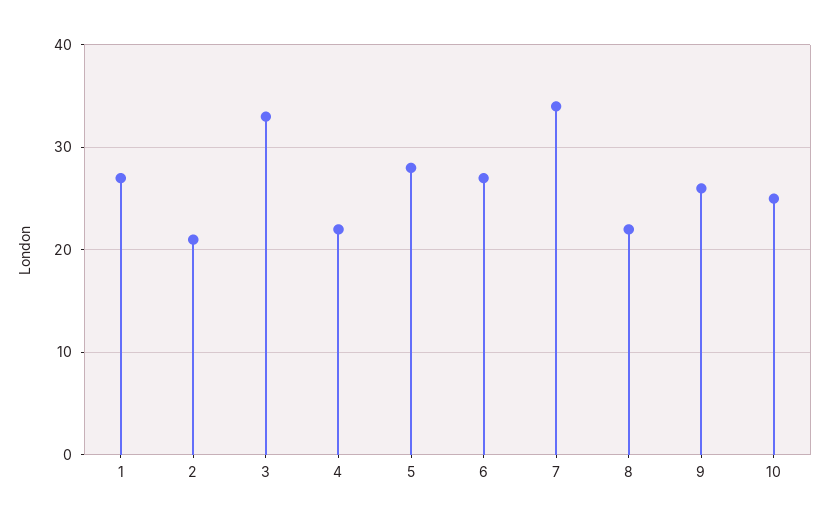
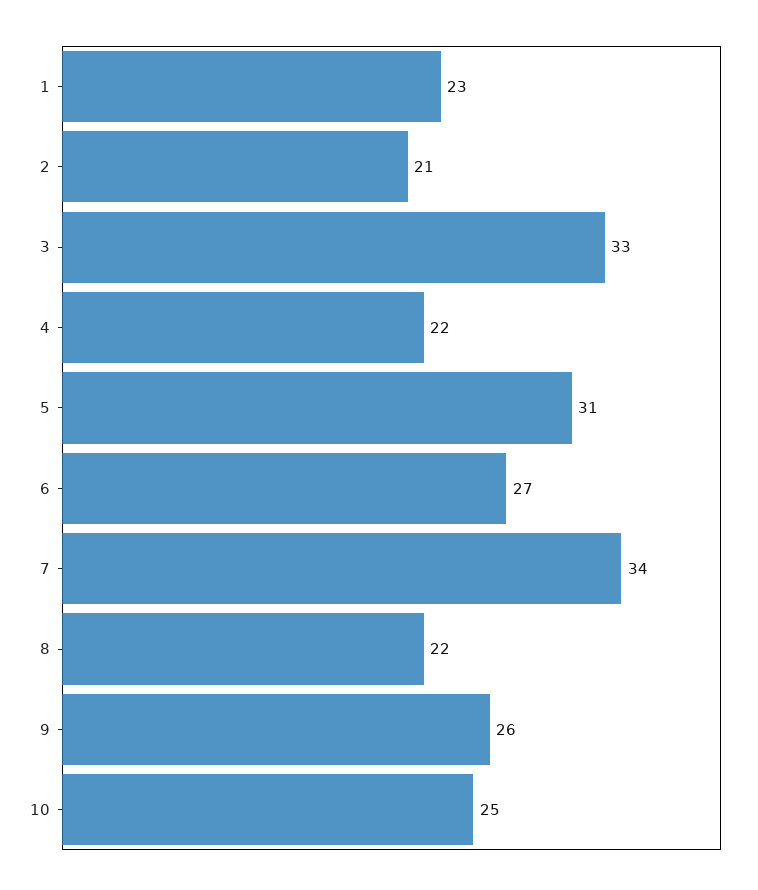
1: 27 -> 23
5: 28 -> 31

